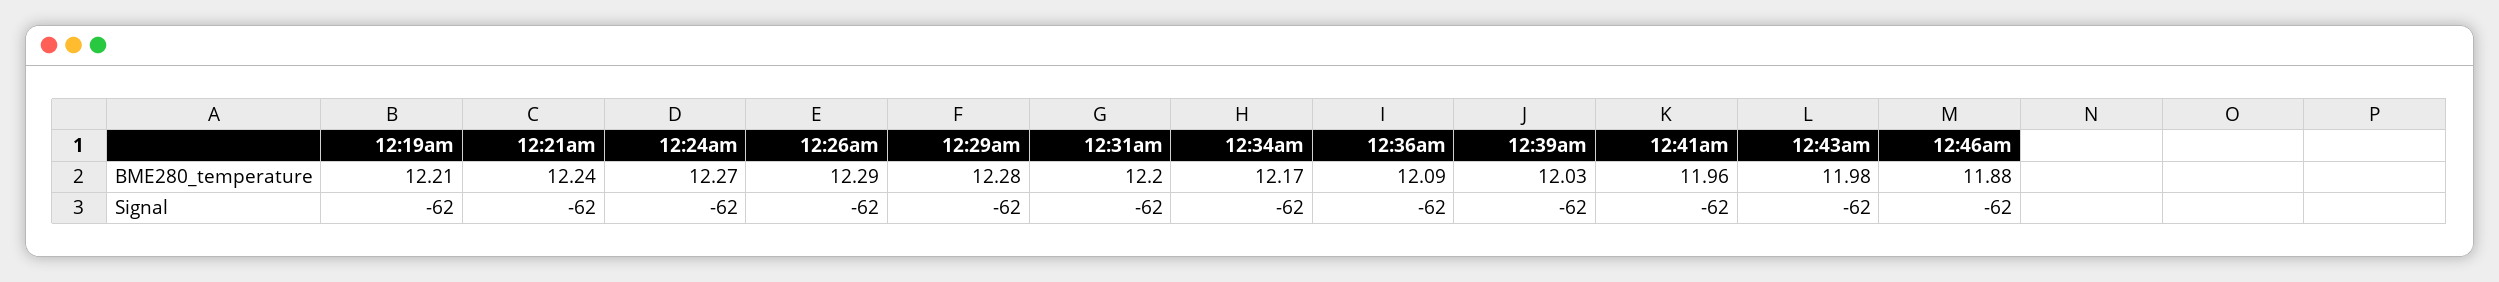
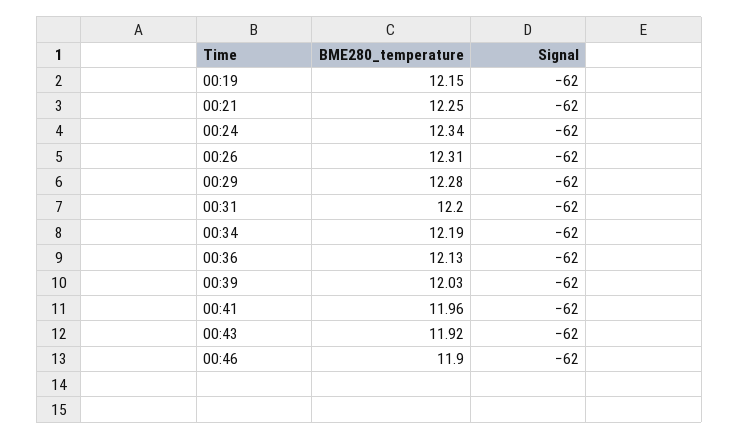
12:19am, BME280_temperature: 12.21 -> 12.15
12:21am, BME280_temperature: 12.24 -> 12.25
12:24am, BME280_temperature: 12.27 -> 12.34
12:26am, BME280_temperature: 12.29 -> 12.31
12:34am, BME280_temperature: 12.17 -> 12.19
12:36am, BME280_temperature: 12.09 -> 12.13
12:43am, BME280_temperature: 11.98 -> 11.92
12:46am, BME280_temperature: 11.88 -> 11.9

